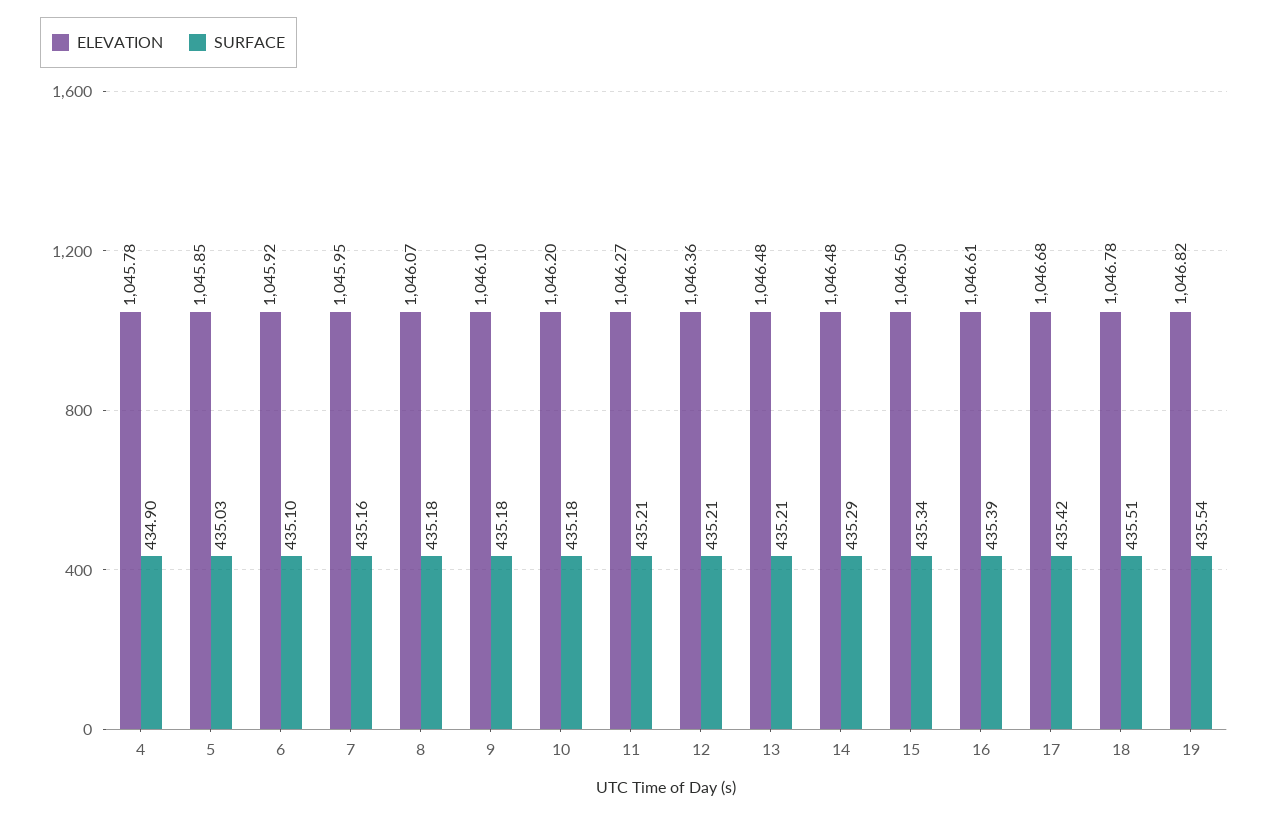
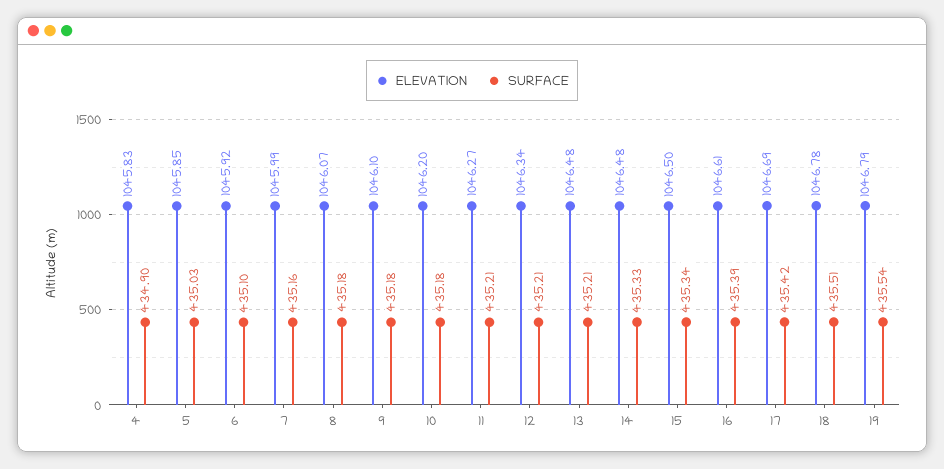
ELEVATION, 4: 1045.78 -> 1045.83
ELEVATION, 7: 1045.95 -> 1045.99
ELEVATION, 12: 1046.36 -> 1046.34
SURFACE, 14: 435.29 -> 435.33
ELEVATION, 17: 1046.68 -> 1046.69
ELEVATION, 19: 1046.82 -> 1046.79

